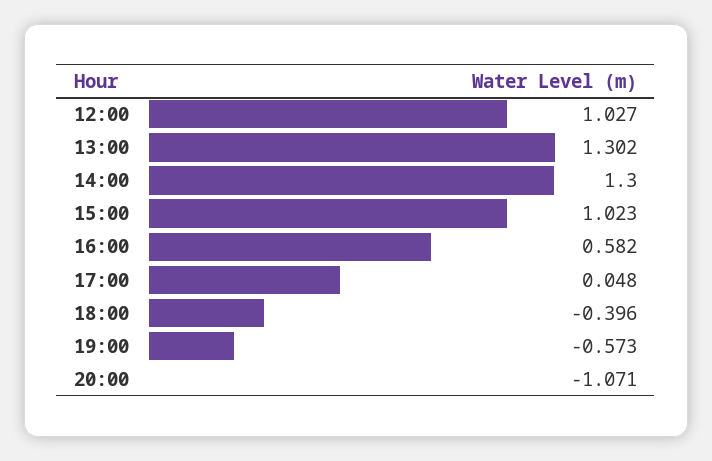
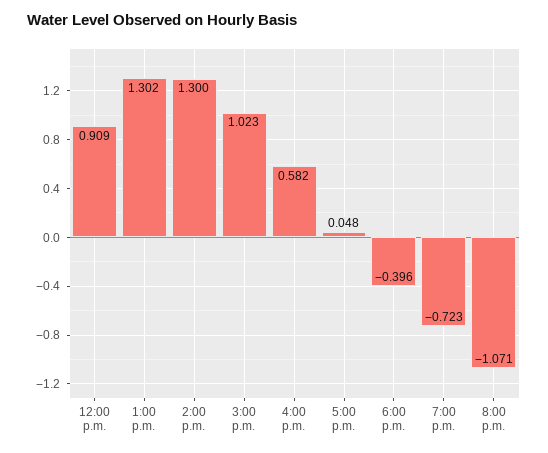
12:00: 1.027 -> 0.909
19:00: -0.573 -> -0.723

